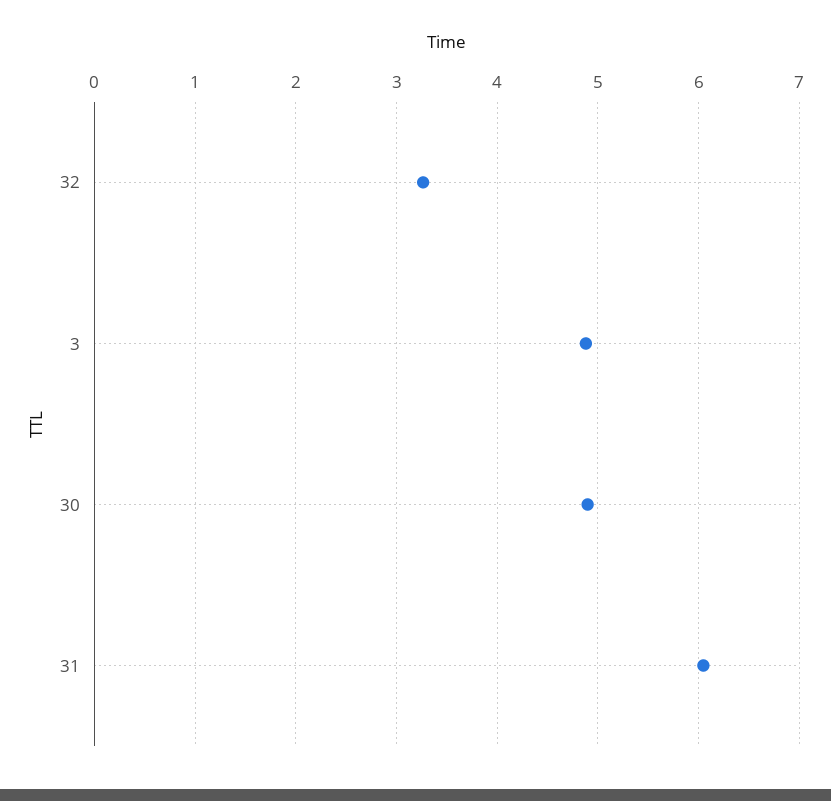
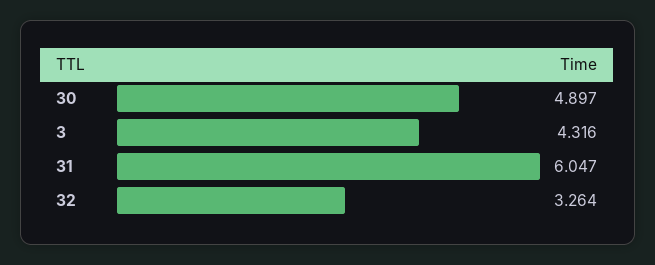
3: 4.9 -> 4.316

